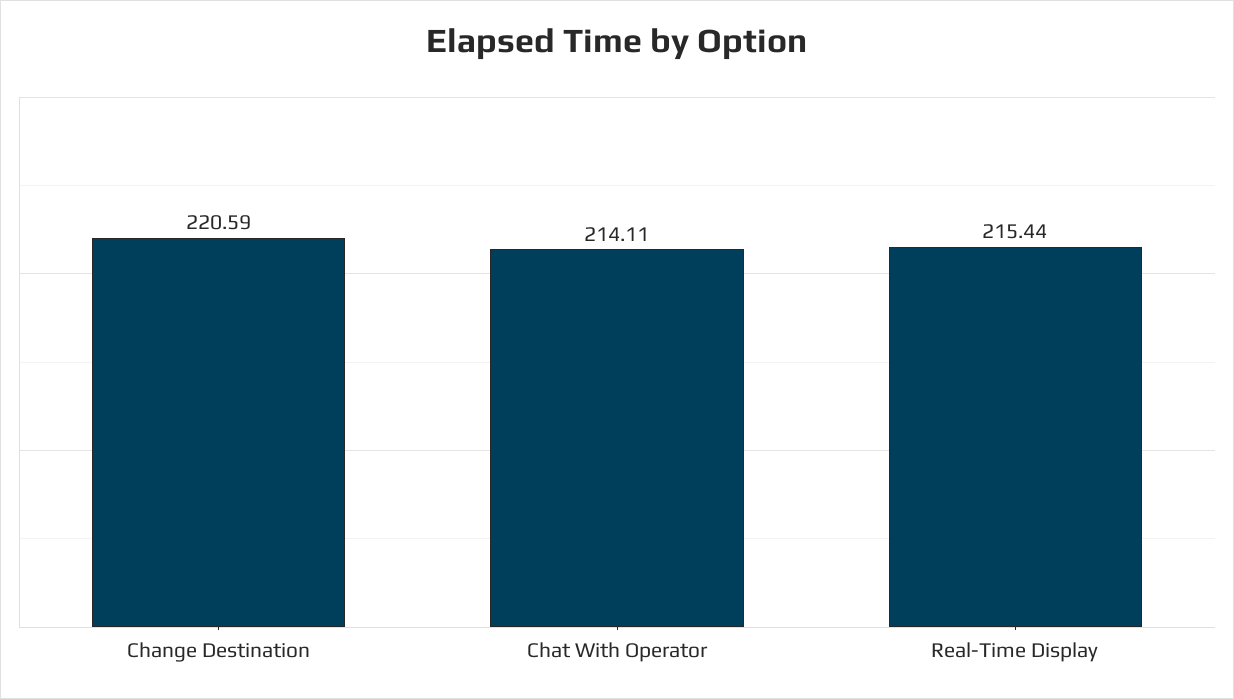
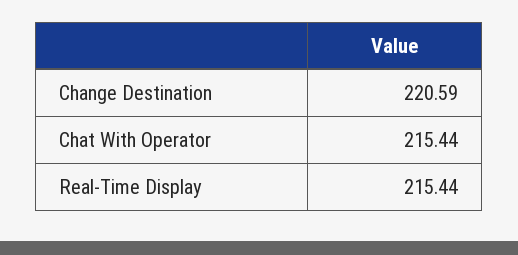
Chat With Operator: 214.11 -> 215.44

